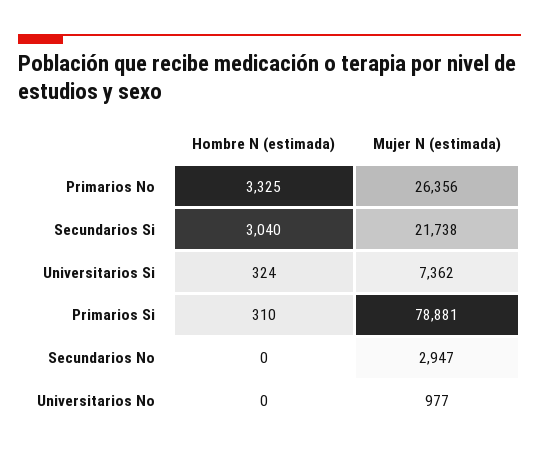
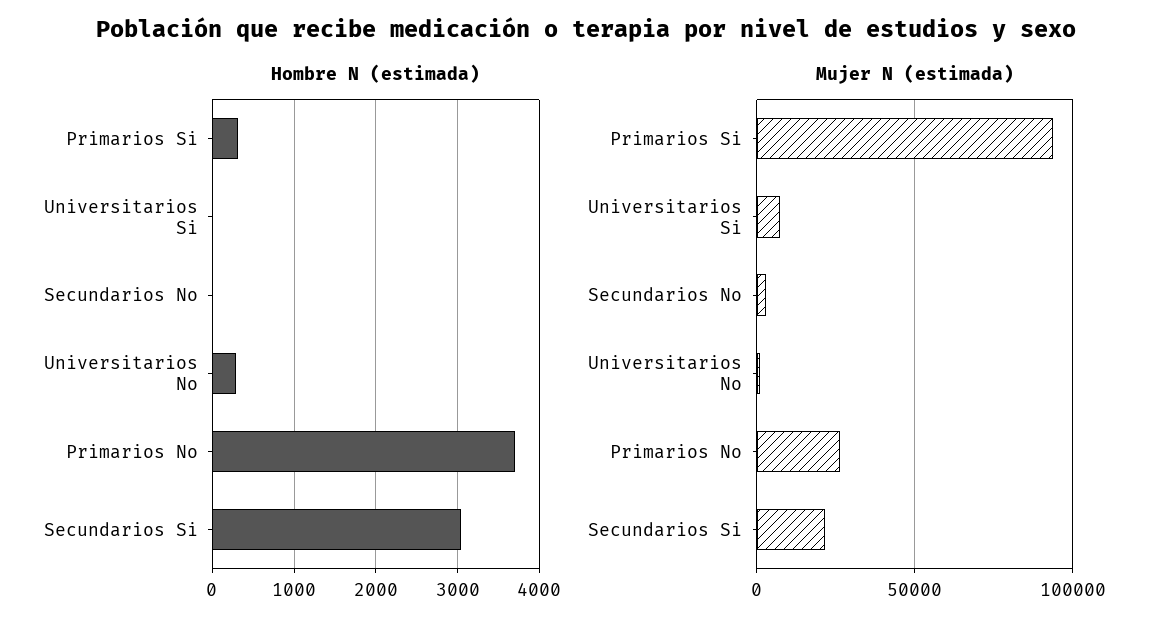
Hombre N (estimada), Primarios No: 3325 -> 3700
Hombre N (estimada), Universitarios Si: 324 -> 0
Mujer N (estimada), Primarios Si: 78881 -> 95000
Hombre N (estimada), Universitarios No: 0 -> 300

